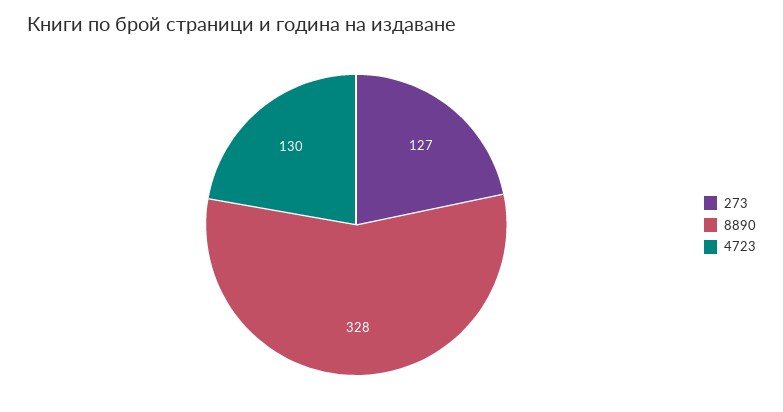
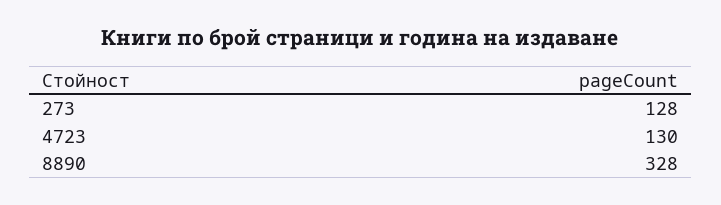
273: 127 -> 128

